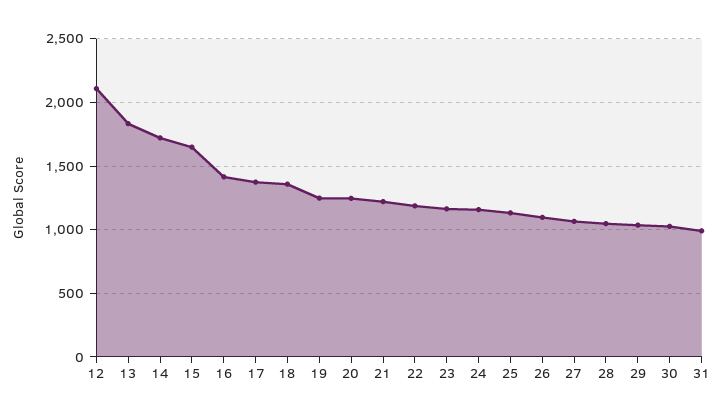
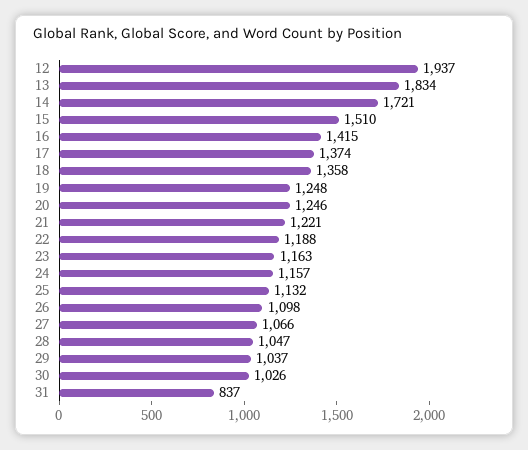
12: 2100 -> 1937
15: 1650 -> 1510
31: 1000 -> 837

